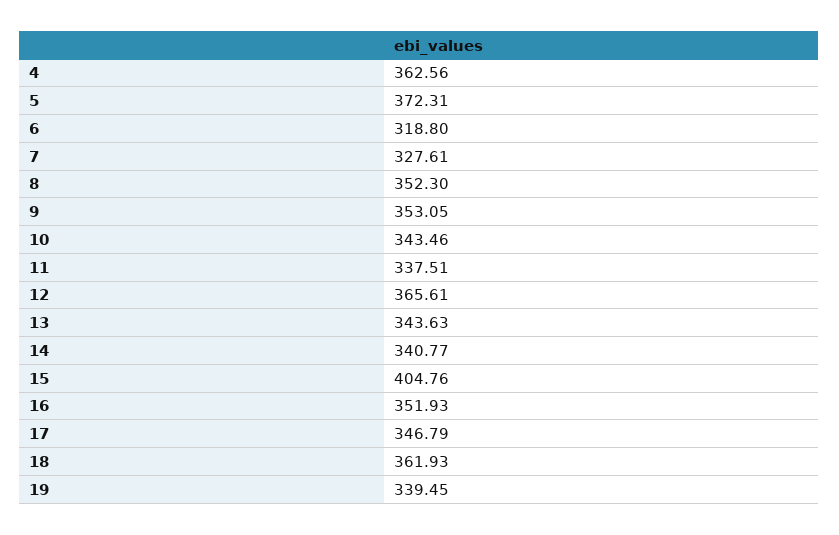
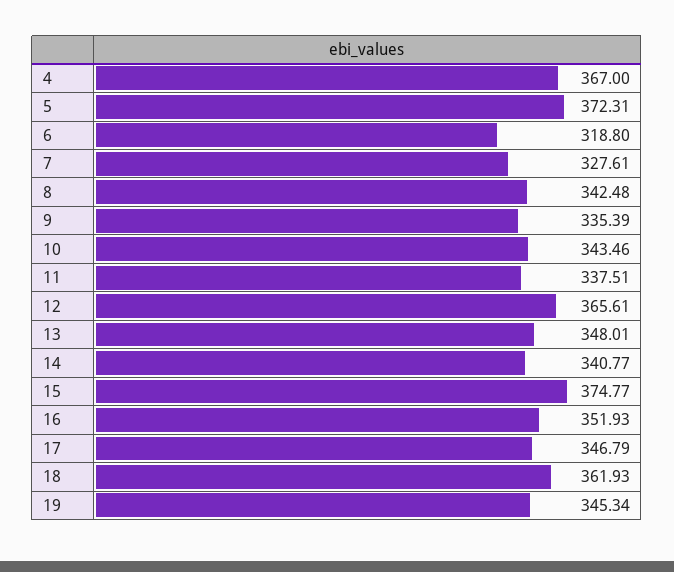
4: 362.56 -> 367
8: 352.3 -> 342.48
9: 353.05 -> 335.39
13: 343.63 -> 348.01
15: 404.76 -> 374.77
19: 339.45 -> 345.34

